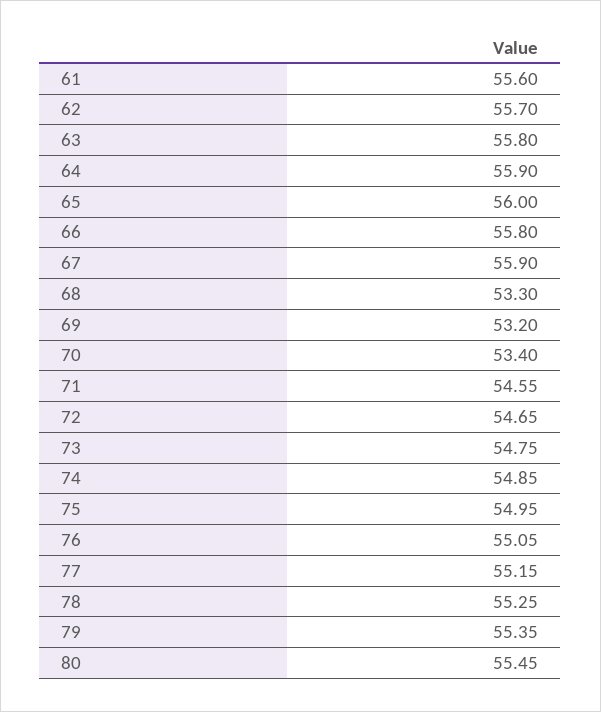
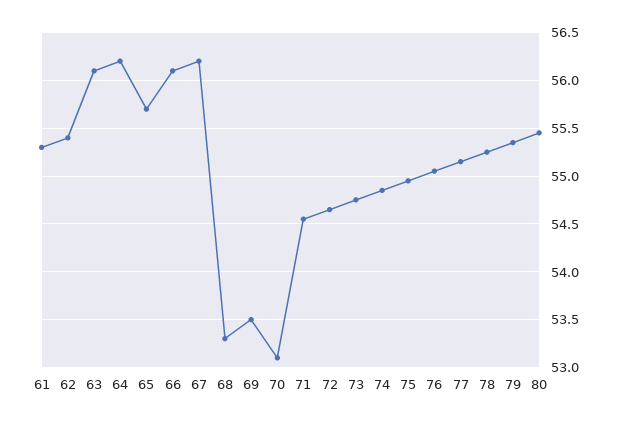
61: 55.6 -> 55.3
62: 55.7 -> 55.4
63: 55.8 -> 56.1
64: 55.9 -> 56.2
65: 56 -> 55.7
66: 55.8 -> 56.1
67: 55.9 -> 56.2
69: 53.2 -> 53.5
70: 53.4 -> 53.1

